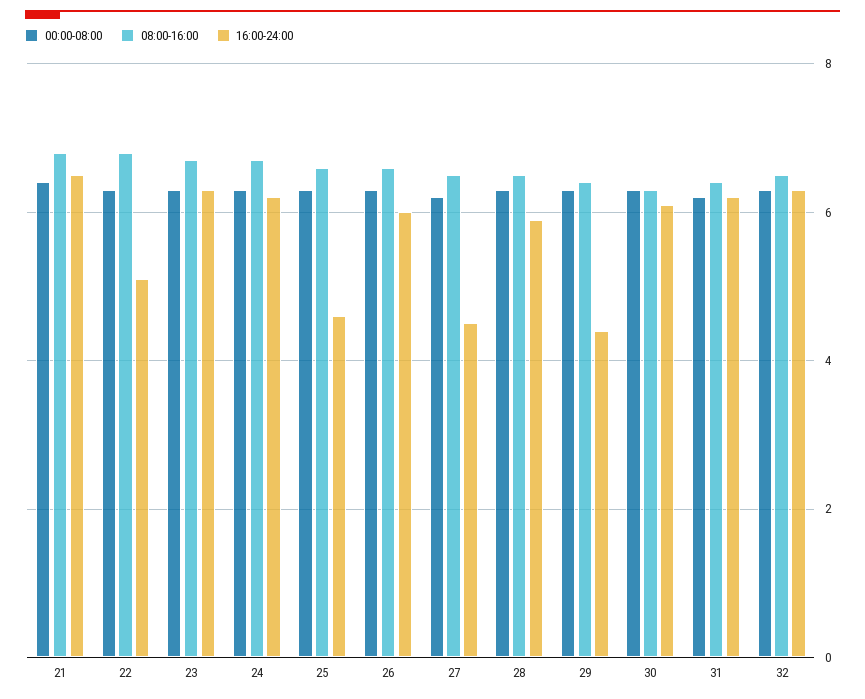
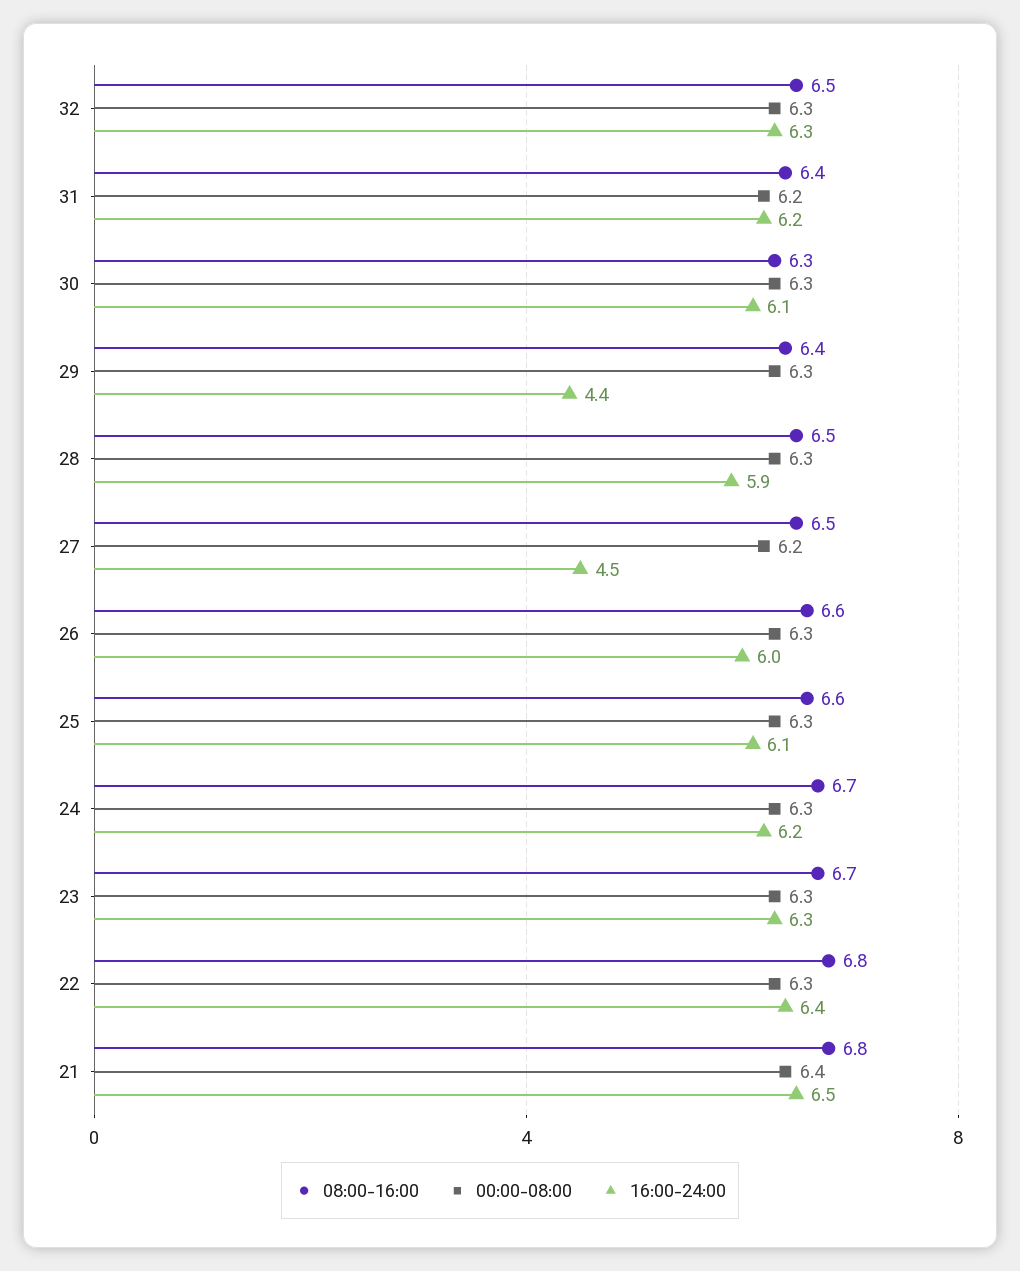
16:00-24:00, 22: 5 -> 6.4
16:00-24:00, 25: 4.5 -> 6.1

